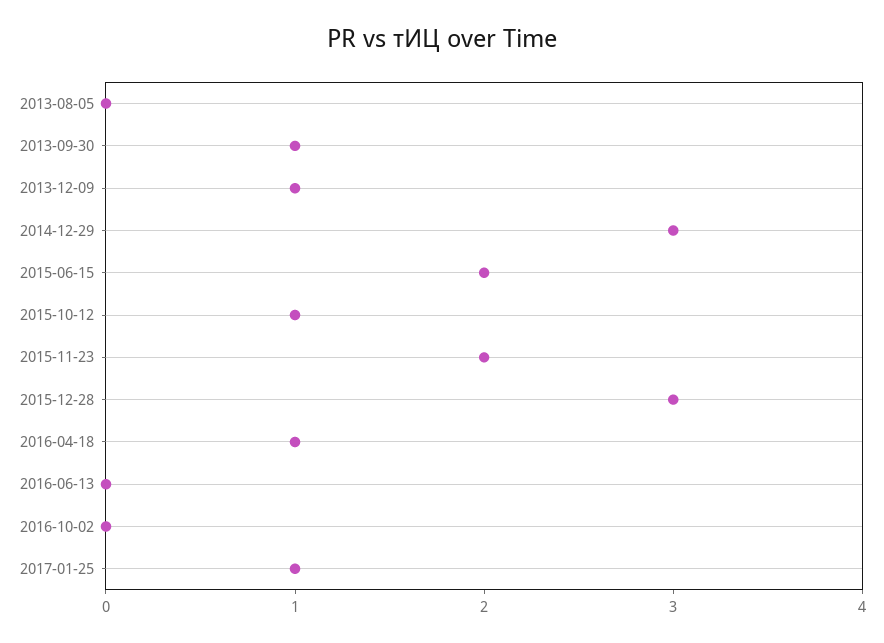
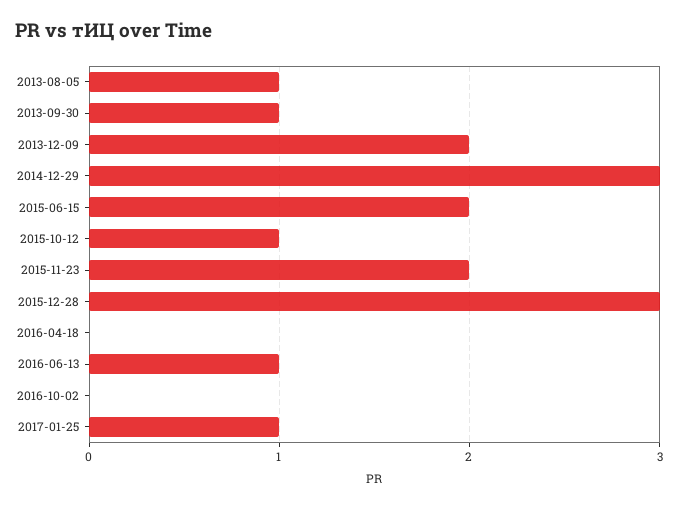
2013-08-05: 0 -> 1
2013-12-09: 1 -> 2
2016-04-18: 1 -> 0
2016-06-13: 0 -> 1

